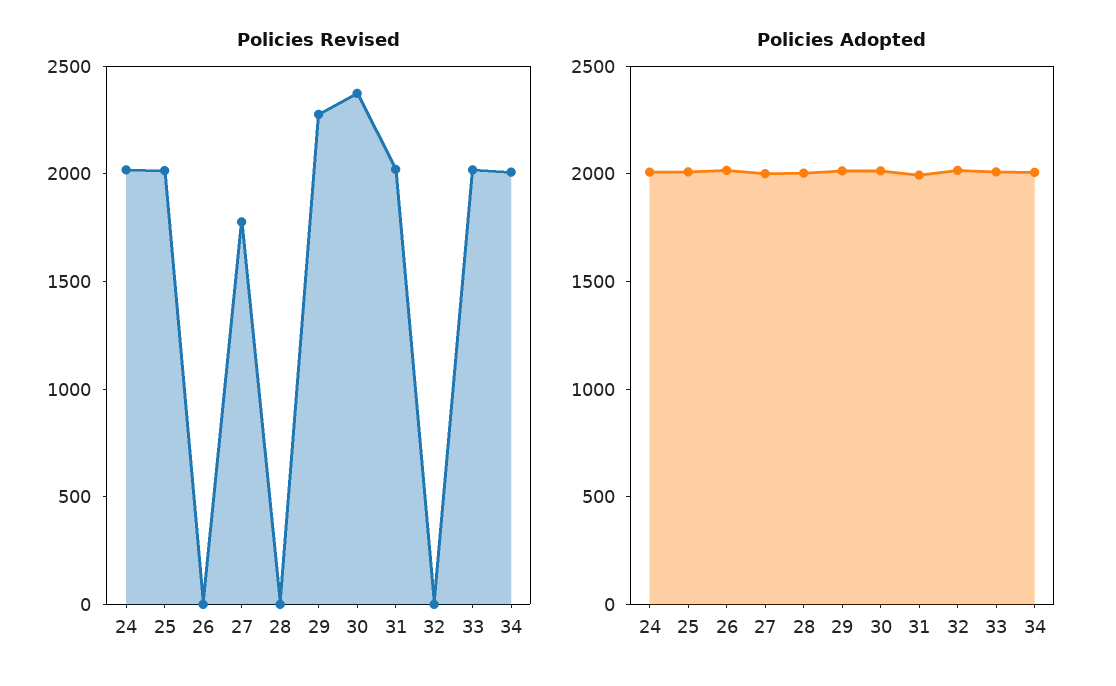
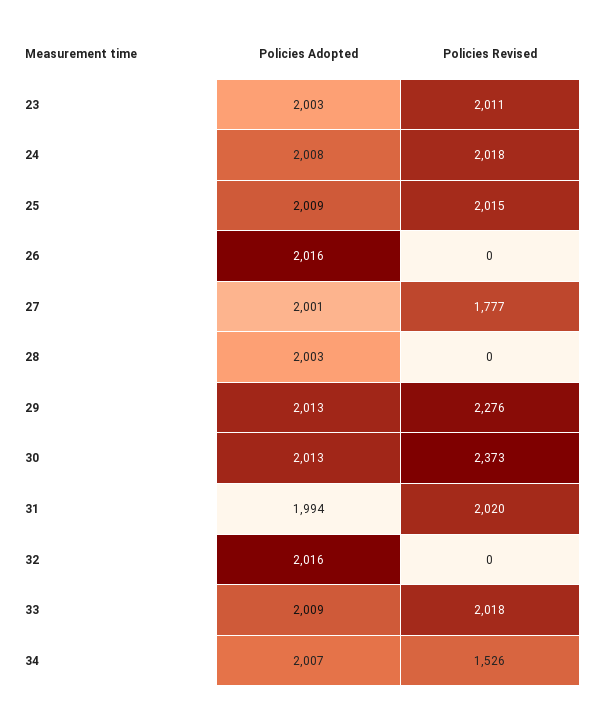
Policies Revised, 34: 2000 -> 1526
Policies Adopted, 23: none -> 2003
Policies Revised, 23: none -> 2011

